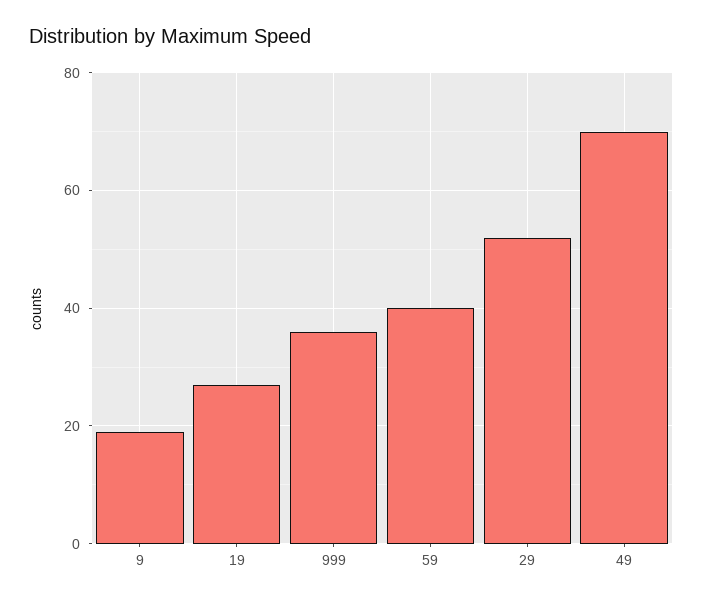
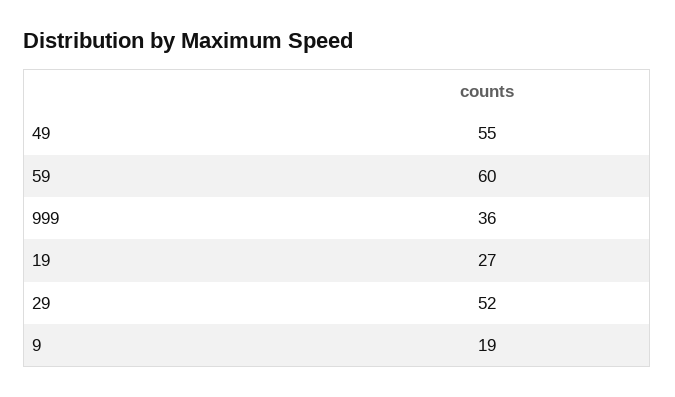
59: 40 -> 60
49: 70 -> 55

